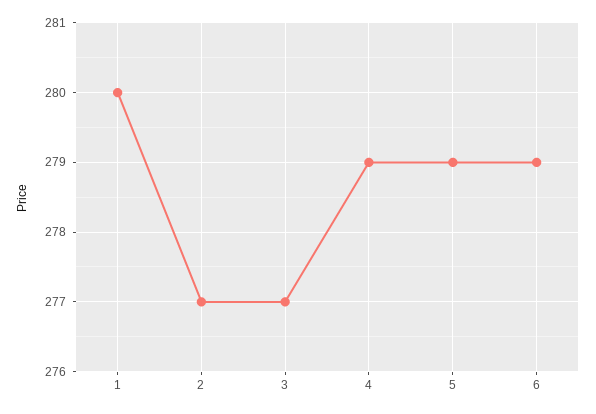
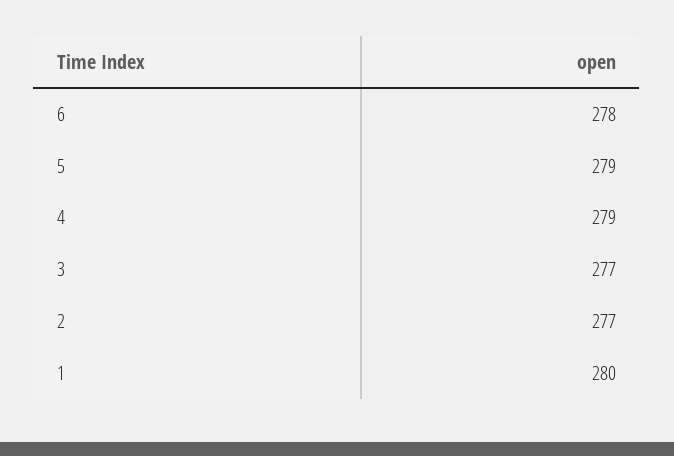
6: 279 -> 278

